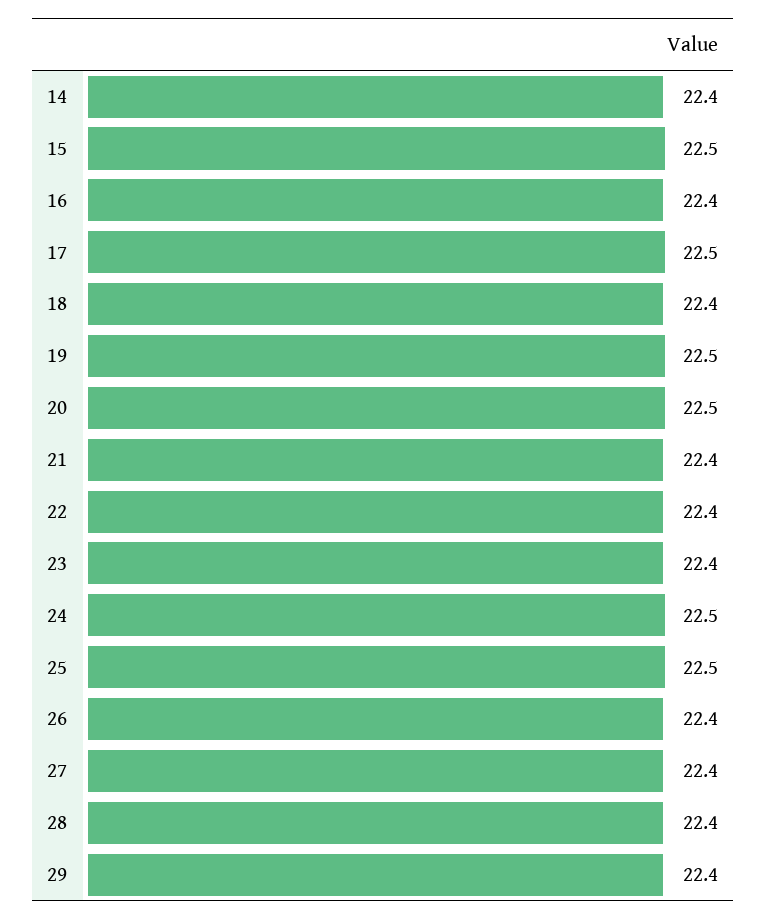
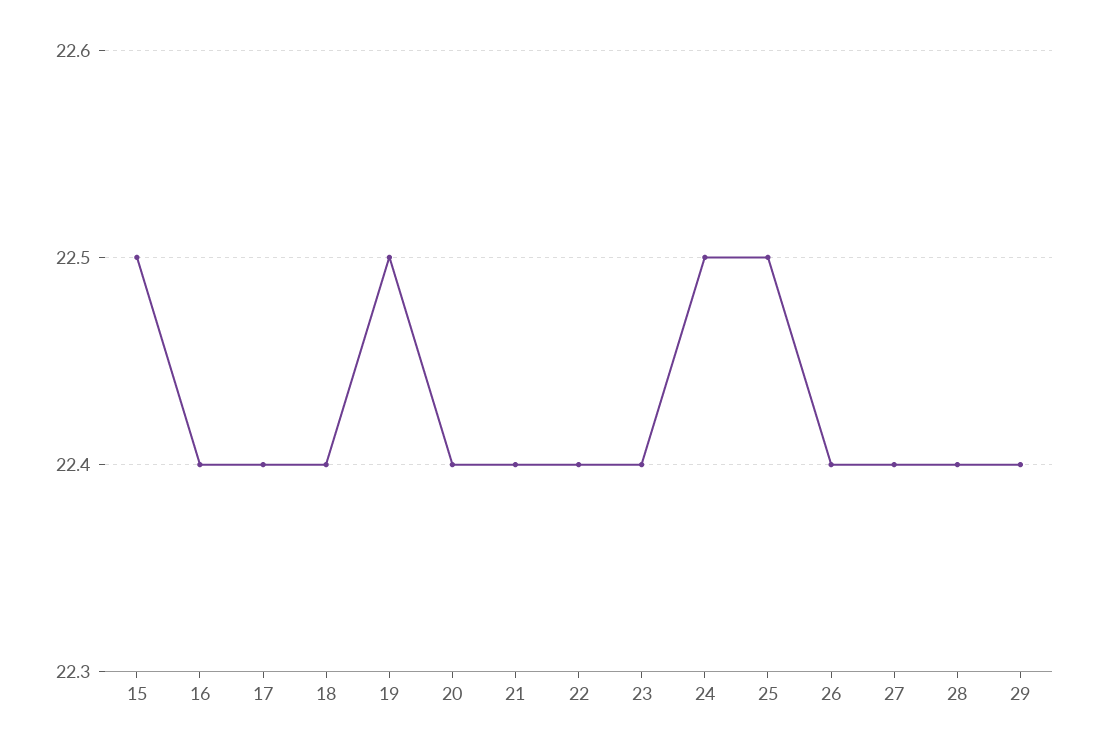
14: 22.4 -> none
17: 22.5 -> 22.4
20: 22.5 -> 22.4

